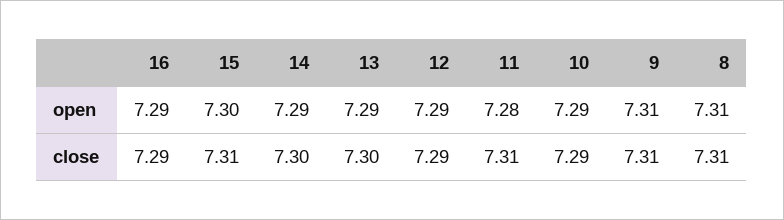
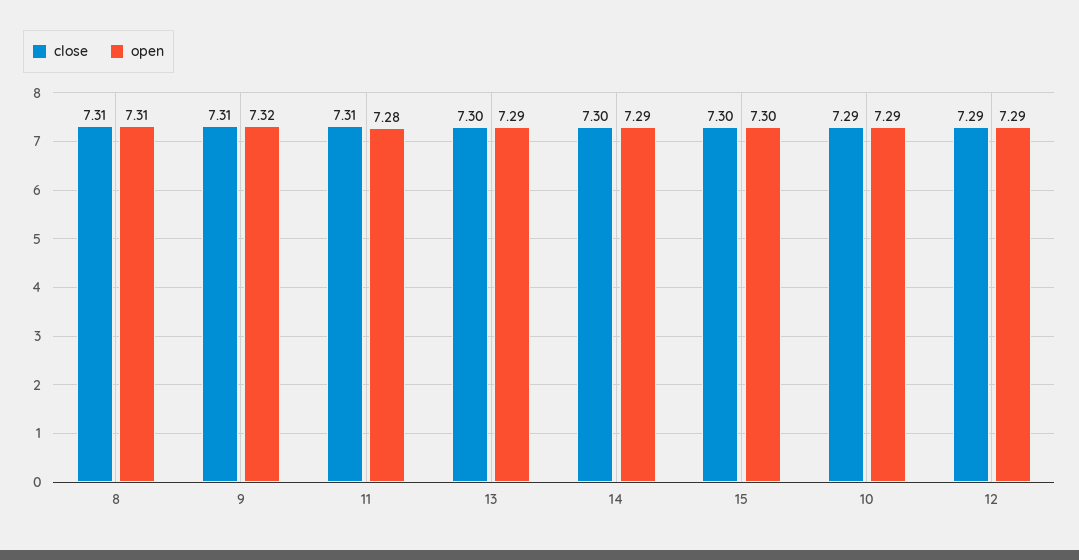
open, 16: 7.29 -> none
open, 9: 7.31 -> 7.32
close, 16: 7.29 -> none
close, 15: 7.31 -> 7.3

